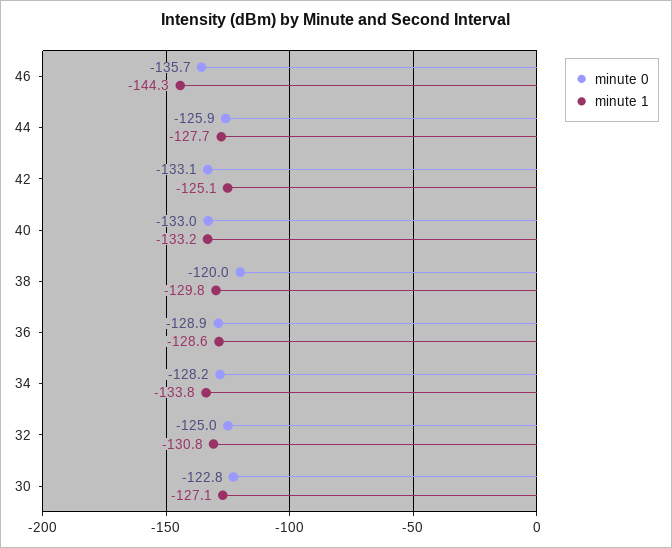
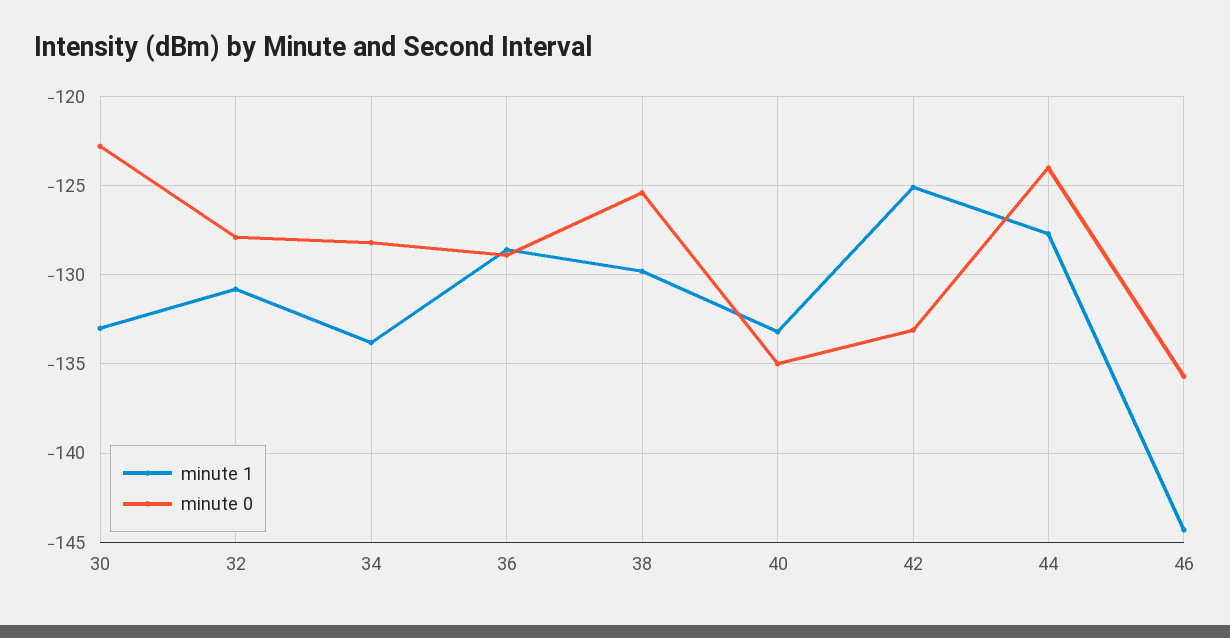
minute 0, 44: -125.9 -> -124
minute 0, 40: -133 -> -135
minute 0, 38: -120 -> -125.5
minute 0, 32: -125 -> -128
minute 1, 30: -127.1 -> -133

